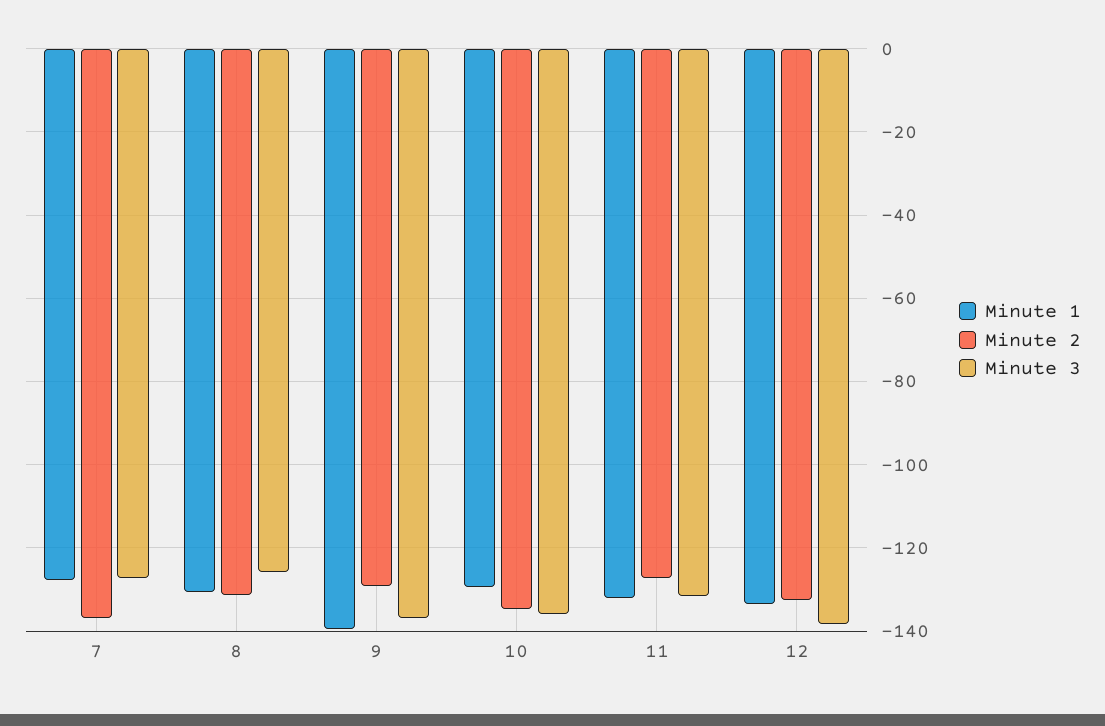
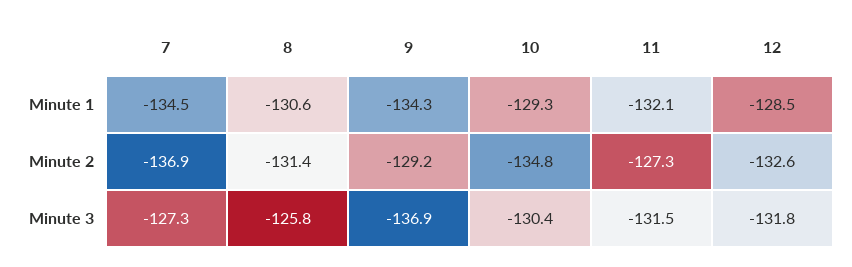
Minute 1, 7: -128 -> -134.5
Minute 1, 9: -140 -> -134.3
Minute 3, 10: -136 -> -130.4
Minute 1, 12: -134 -> -128.5
Minute 3, 12: -138 -> -131.8

